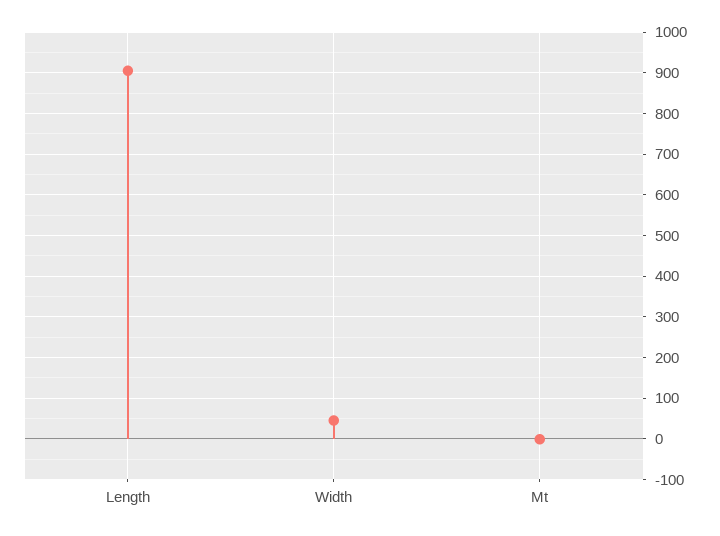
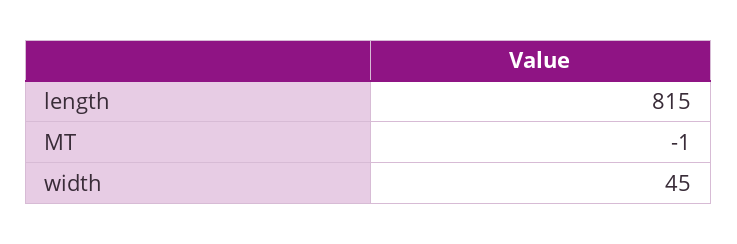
Length: 900 -> 815

